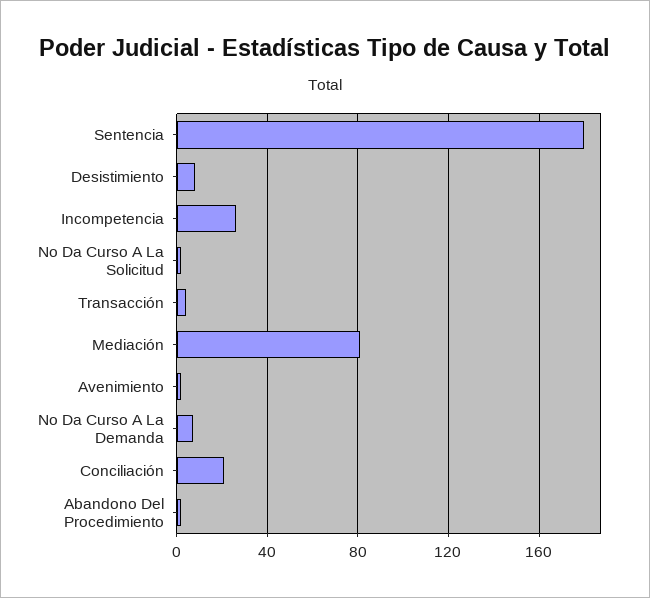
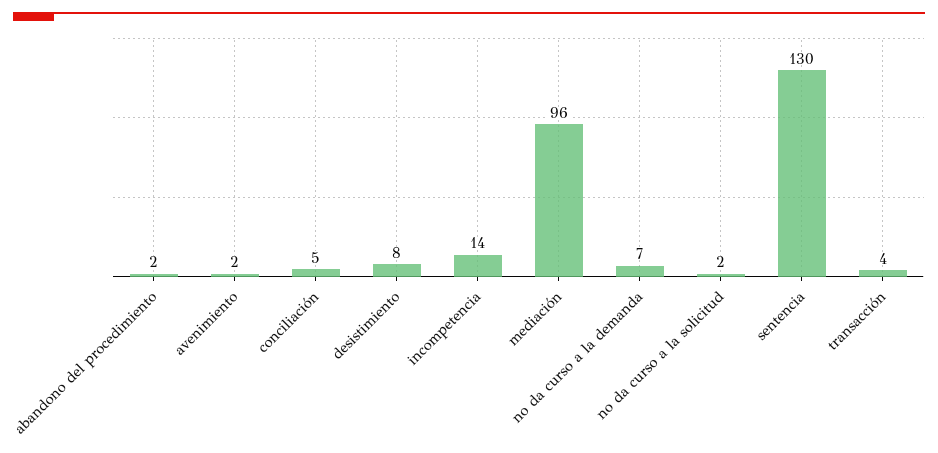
Sentencia: 180 -> 130
Incompetencia: 25 -> 14
Mediación: 80 -> 96
Conciliación: 20 -> 5

